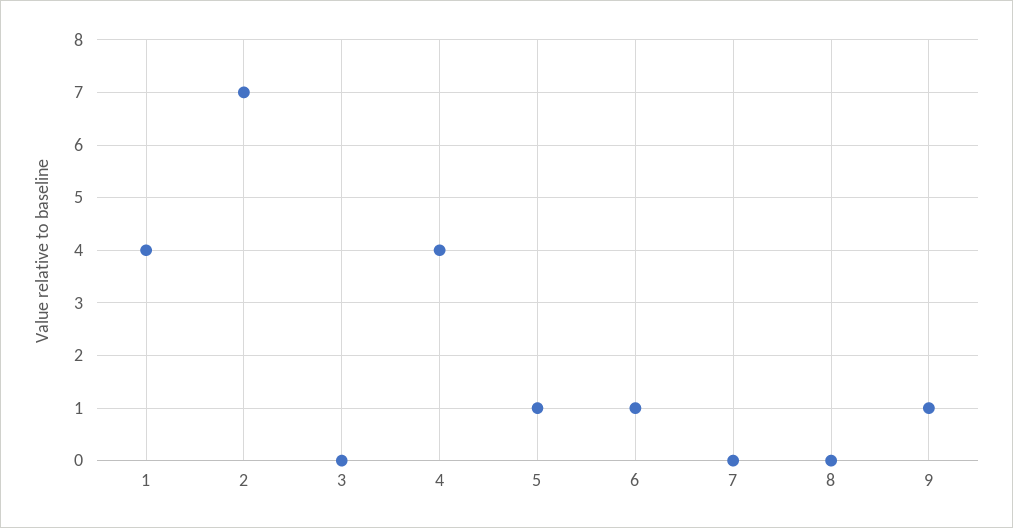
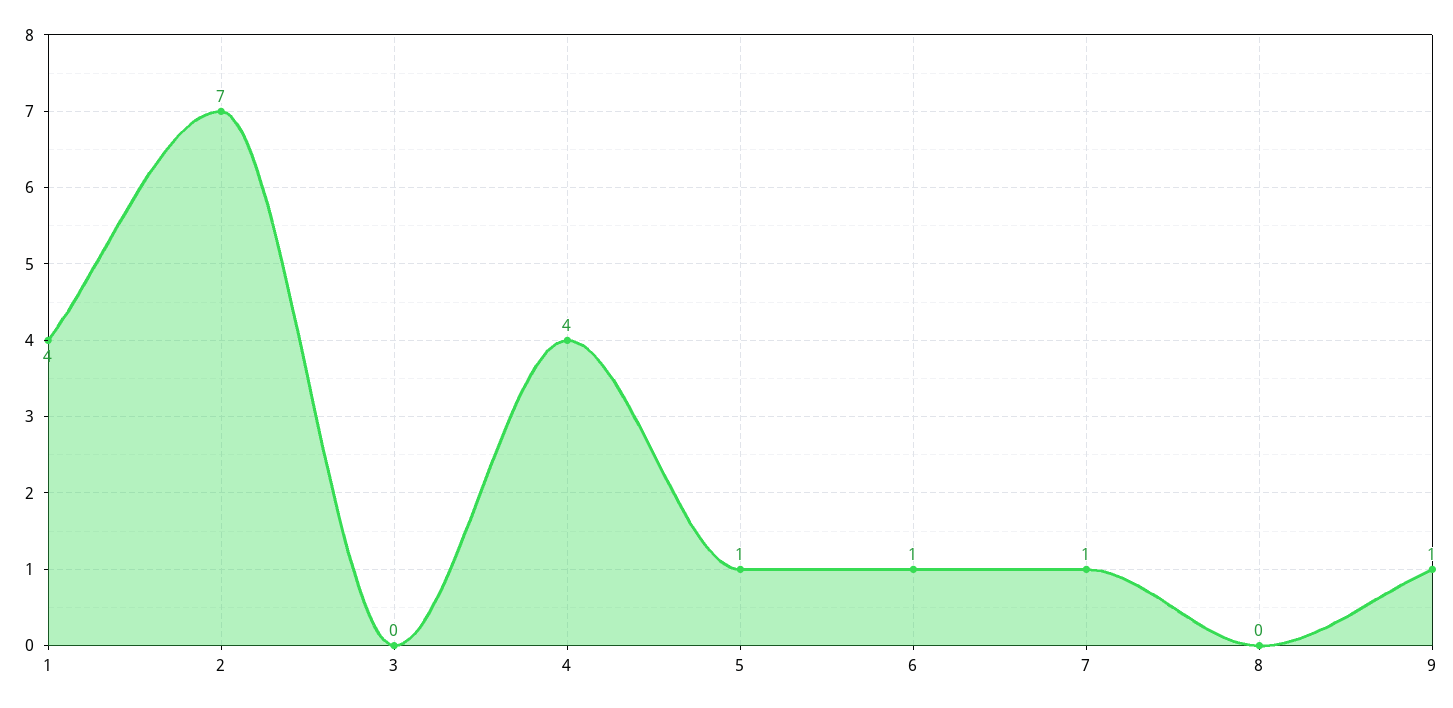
7: 0 -> 1

